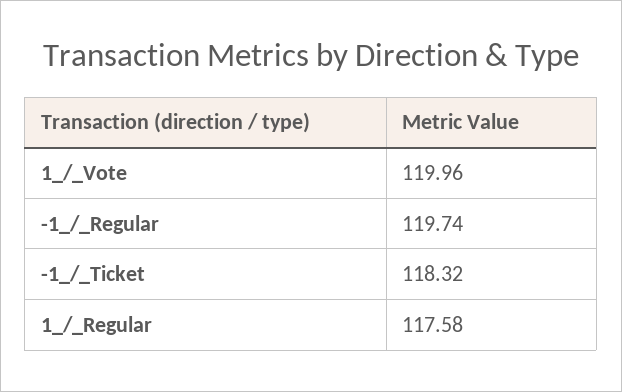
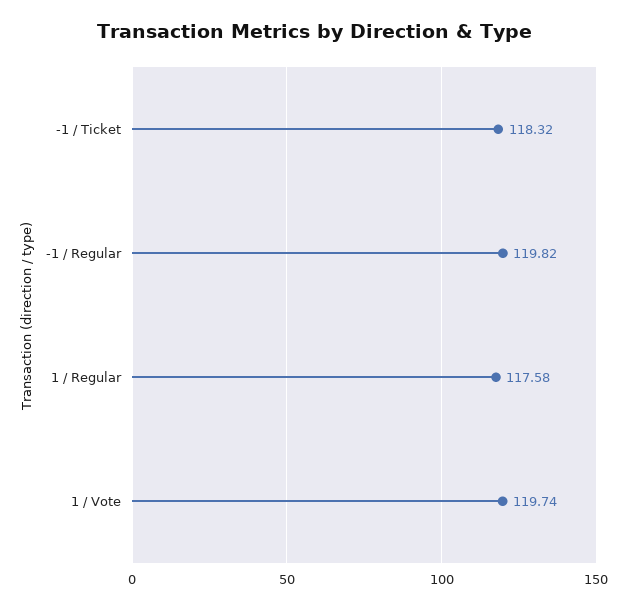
1_/_Vote: 119.96 -> 119.74
-1_/_Regular: 119.74 -> 119.82

